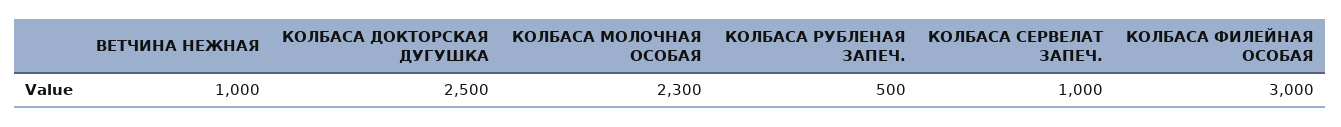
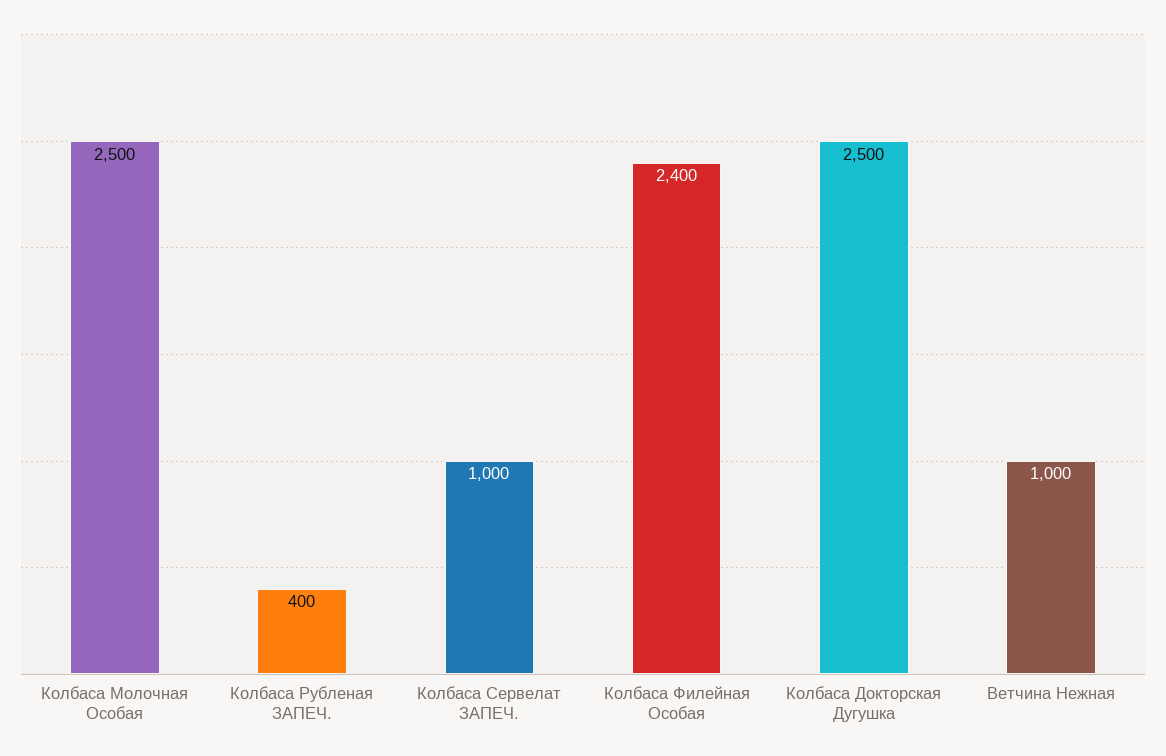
КОЛБАСА МОЛОЧНАЯ ОСОБАЯ: 2300 -> 2500
КОЛБАСА РУБЛЕНАЯ ЗАПЕЧ.: 500 -> 400
КОЛБАСА ФИЛЕЙНАЯ ОСОБАЯ: 3000 -> 2400

